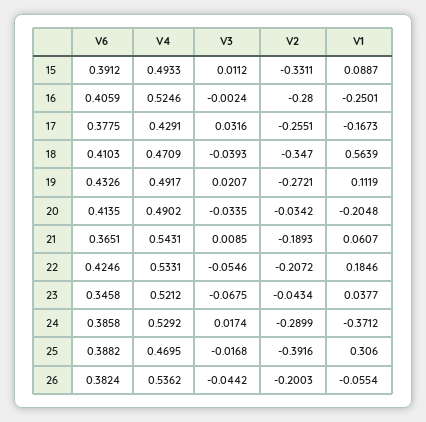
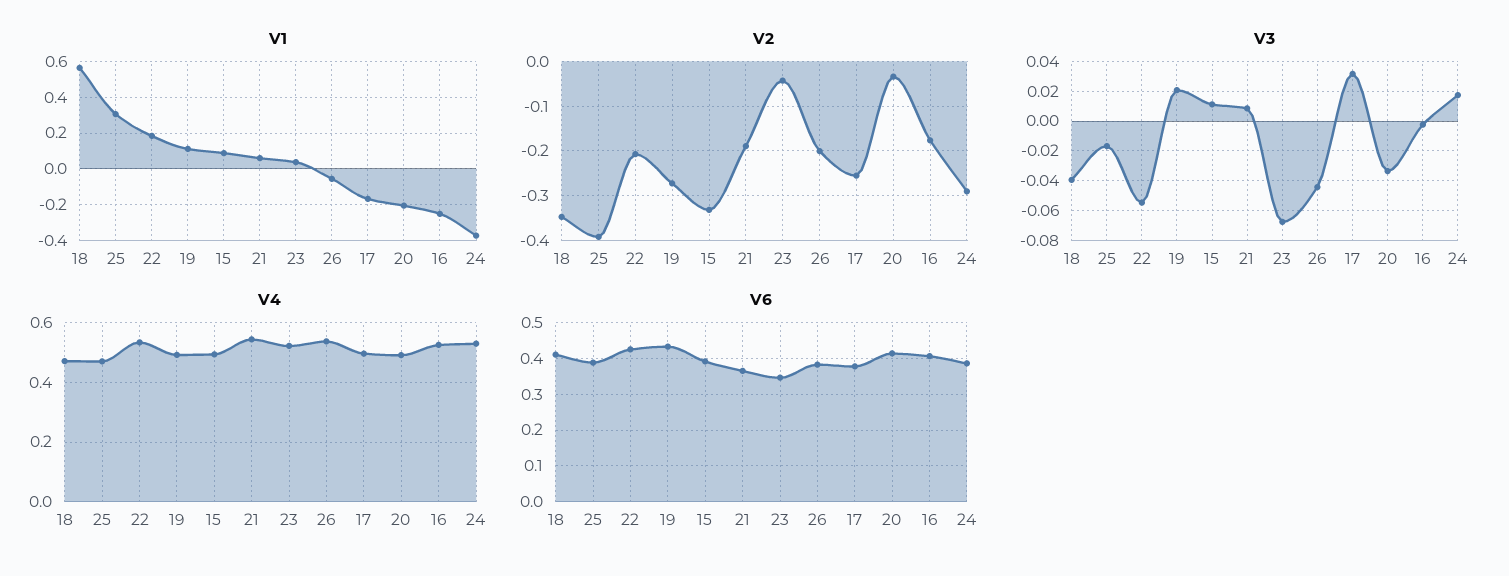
V2, 16: -0.28 -> -0.18
V4, 17: 0.4291 -> 0.5

